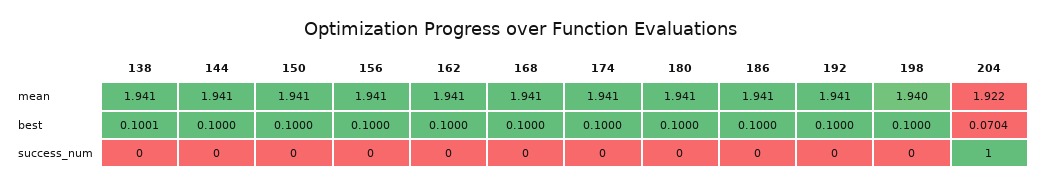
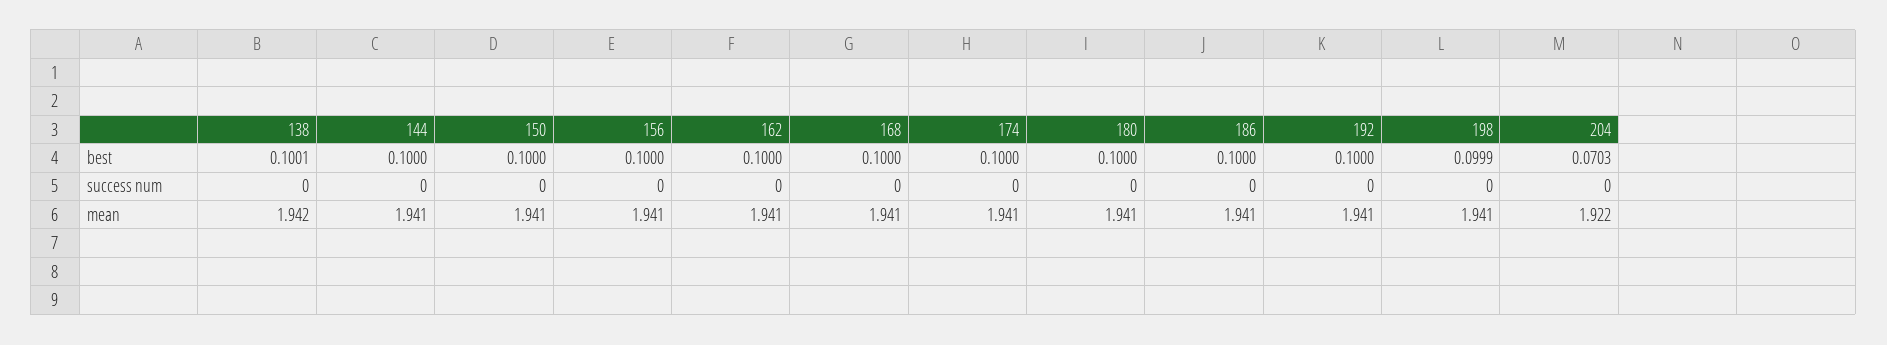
138, mean: 1.941 -> 1.942
198, mean: 1.94 -> 1.941
198, best: 0.1 -> 0.0999
204, best: 0.0704 -> 0.0703
204, success_num: 1 -> 0

